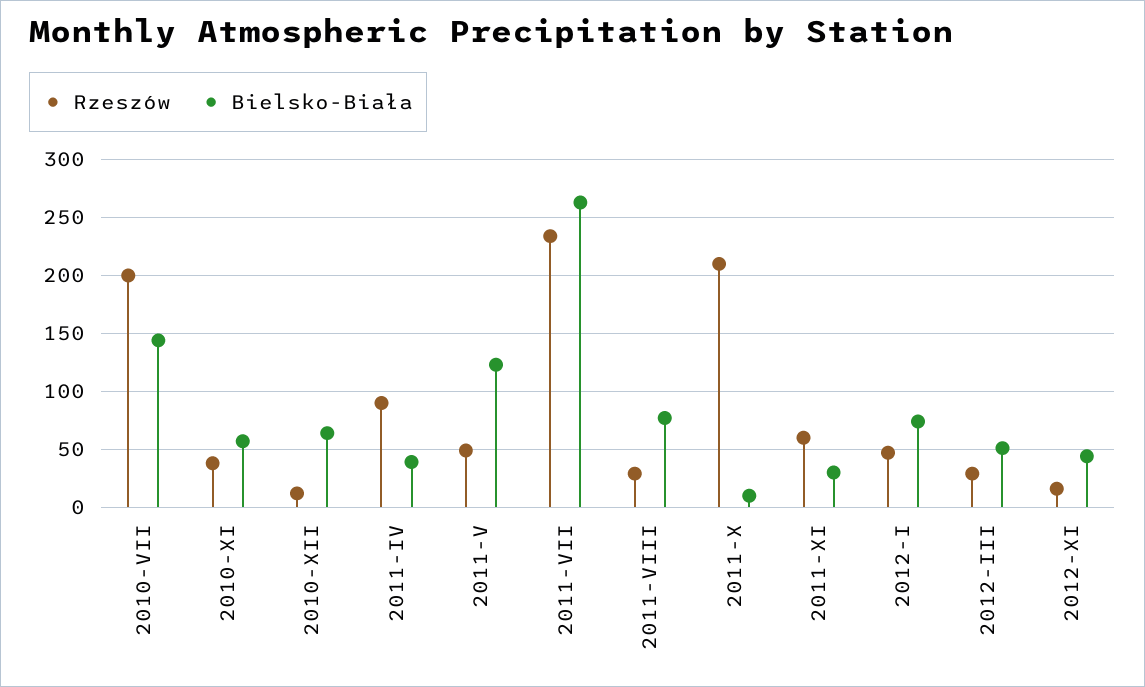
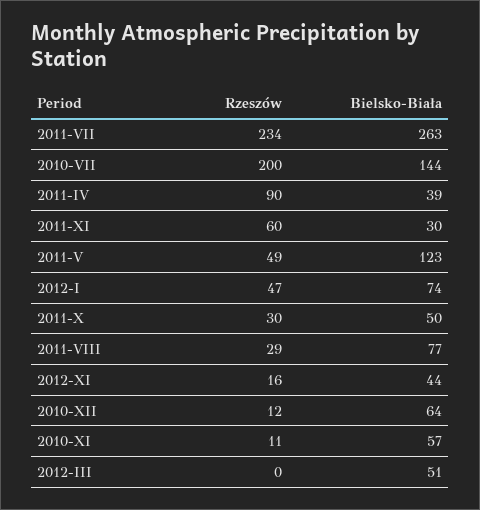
Rzeszów, 2010-XI: 40 -> 11
Rzeszów, 2011-X: 210 -> 30
Bielsko-Biała, 2011-X: 10 -> 50
Rzeszów, 2012-III: 30 -> 0

